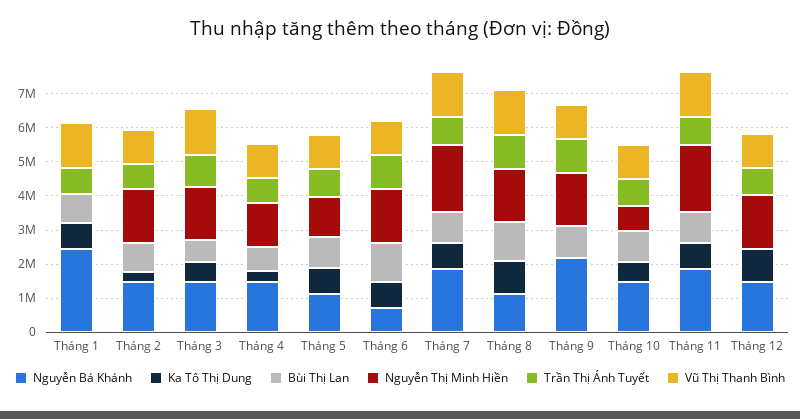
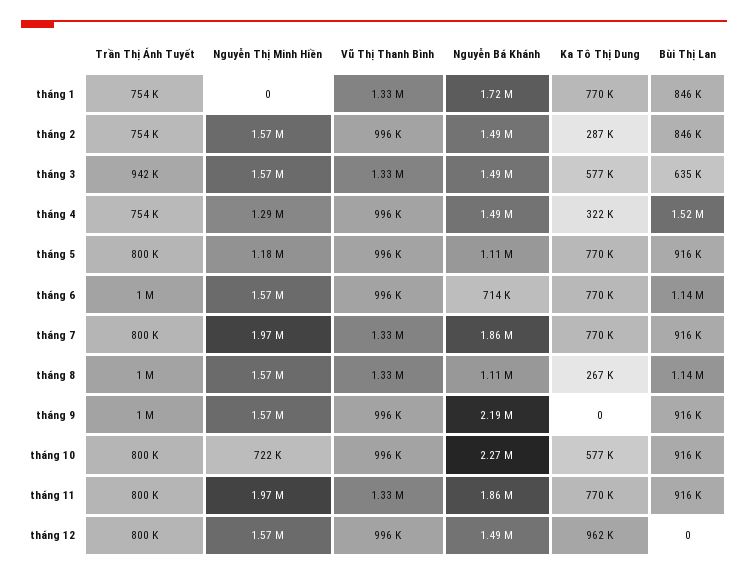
Nguyễn Bá Khánh, Tháng 1: 2500000 -> 1720000
Bùi Thị Lan, Tháng 4: 750000 -> 1520000
Ka Tô Thị Dung, Tháng 8: 1000000 -> 267000
Nguyễn Bá Khánh, Tháng 10: 1500000 -> 2270000

